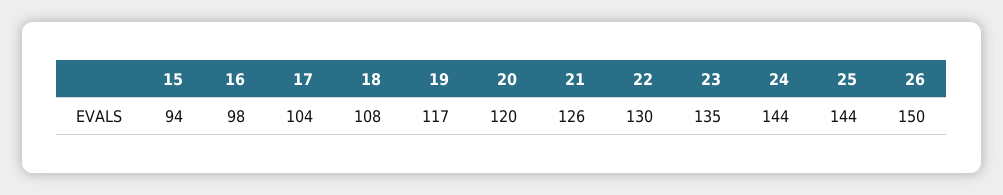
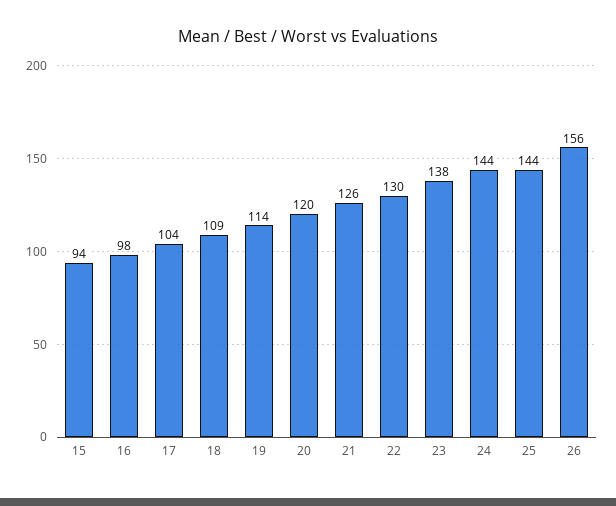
18: 108 -> 109
19: 117 -> 114
23: 135 -> 138
26: 150 -> 156

